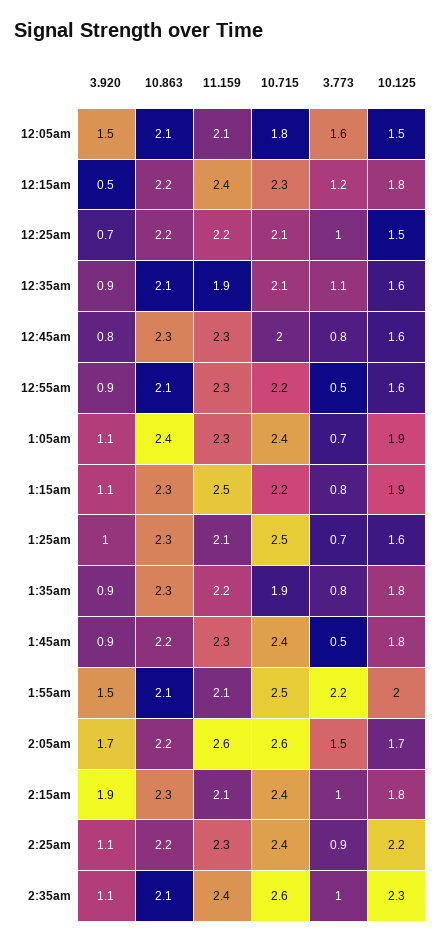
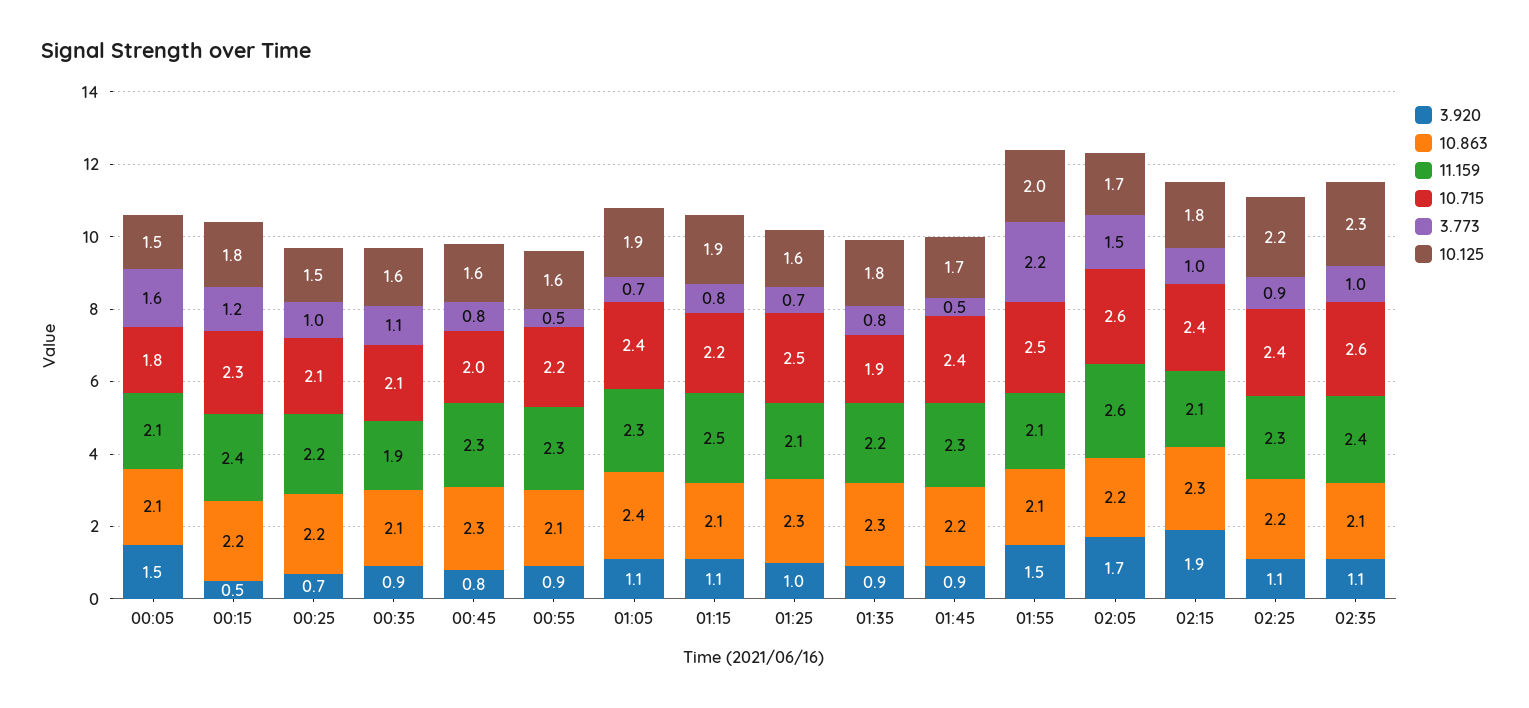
10.863, 1:15am: 2.3 -> 2.1
10.125, 1:45am: 1.8 -> 1.7

